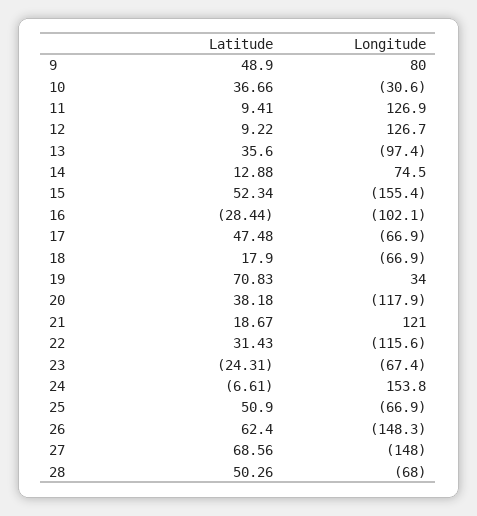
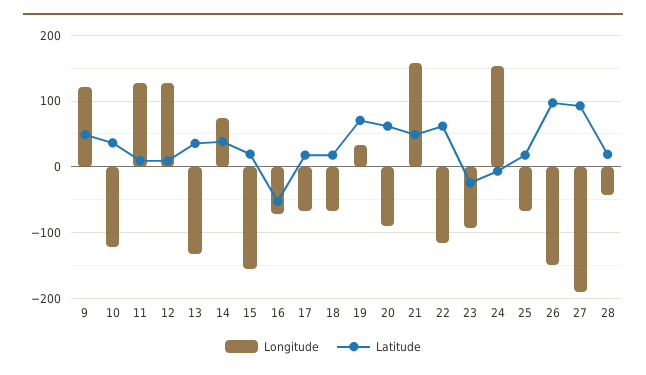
Longitude, 9: 80 -> 120
Longitude, 10: -30.6 -> -120
Longitude, 13: -97.4 -> -130
Latitude, 14: 12.88 -> 40
Latitude, 15: 52.34 -> 20
Latitude, 16: -28.44 -> -50
Longitude, 16: -102.1 -> -70
Latitude, 17: 47.48 -> 20
Latitude, 20: 38.18 -> 60
Longitude, 20: -117.9 -> -90
Latitude, 21: 18.67 -> 50
Longitude, 21: 121 -> 160
Latitude, 22: 31.43 -> 60
Longitude, 23: -67.4 -> -90
Latitude, 25: 50.9 -> 20
Latitude, 26: 62.4 -> 100
Latitude, 27: 68.56 -> 90
Longitude, 27: -148 -> -190
Latitude, 28: 50.26 -> 20
Longitude, 28: -68 -> -40

